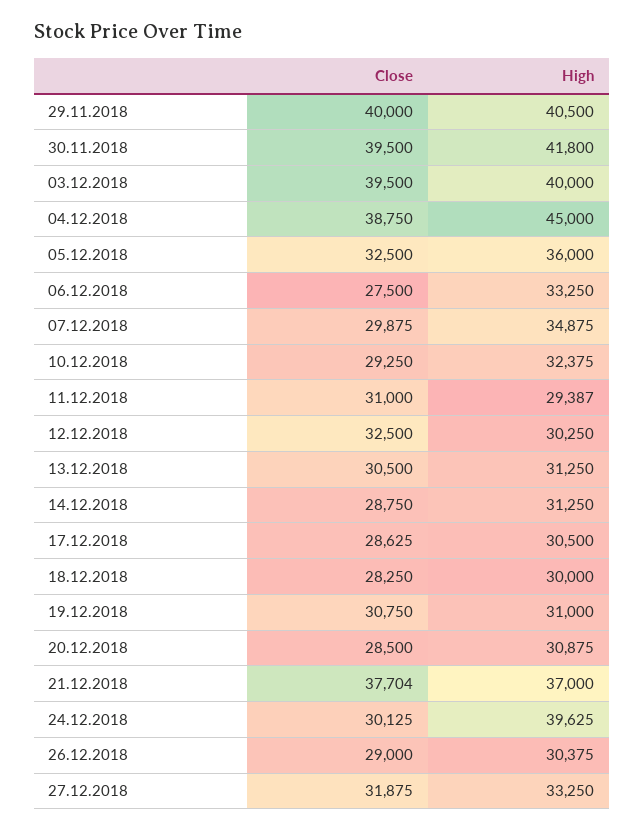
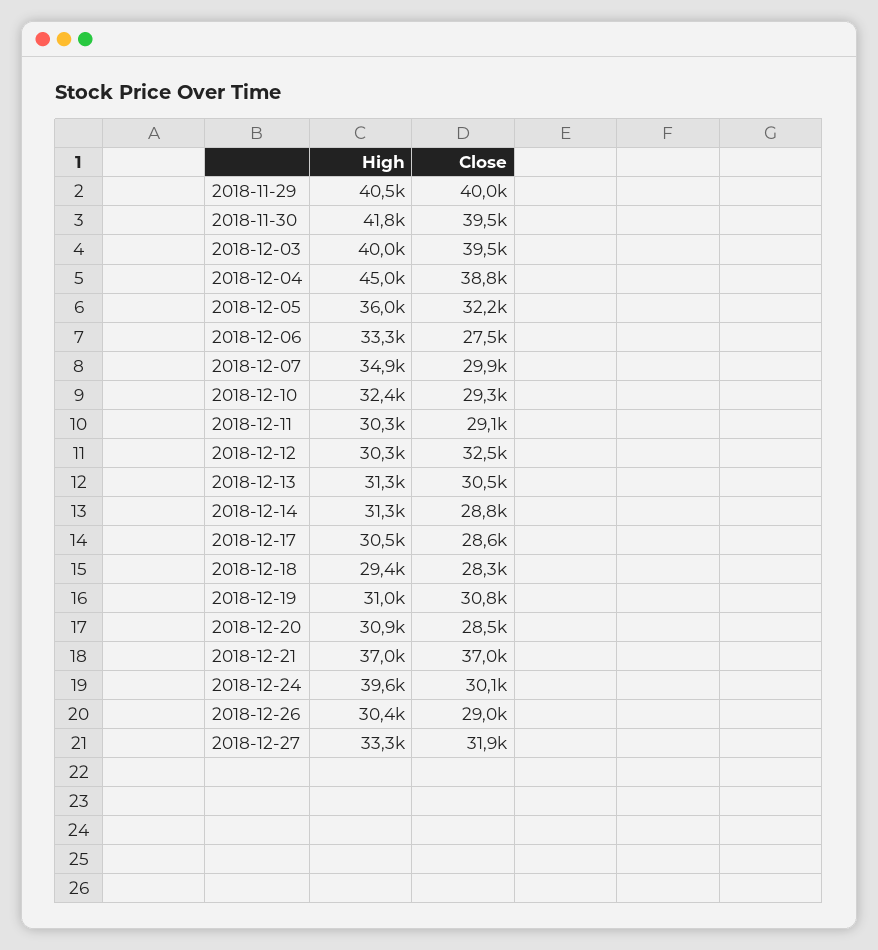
Close, 05.12.2018: 32500 -> 32200
Close, 11.12.2018: 31000 -> 29100
High, 11.12.2018: 29387 -> 30300
High, 18.12.2018: 30000 -> 29400
Close, 21.12.2018: 37704 -> 37000

